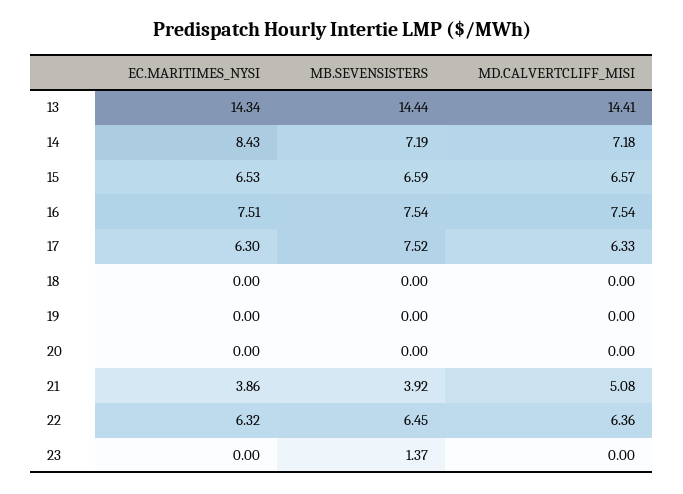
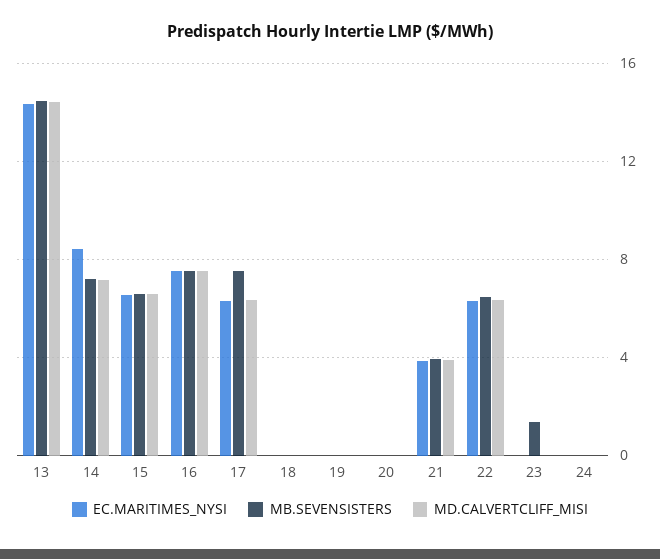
MD.CALVERTCLIFF_MISI, 21: 5.08 -> 4
EC.MARITIMES_NYSI, 24: none -> 0
MB.SEVENSISTERS, 24: none -> 0
MD.CALVERTCLIFF_MISI, 24: none -> 0

